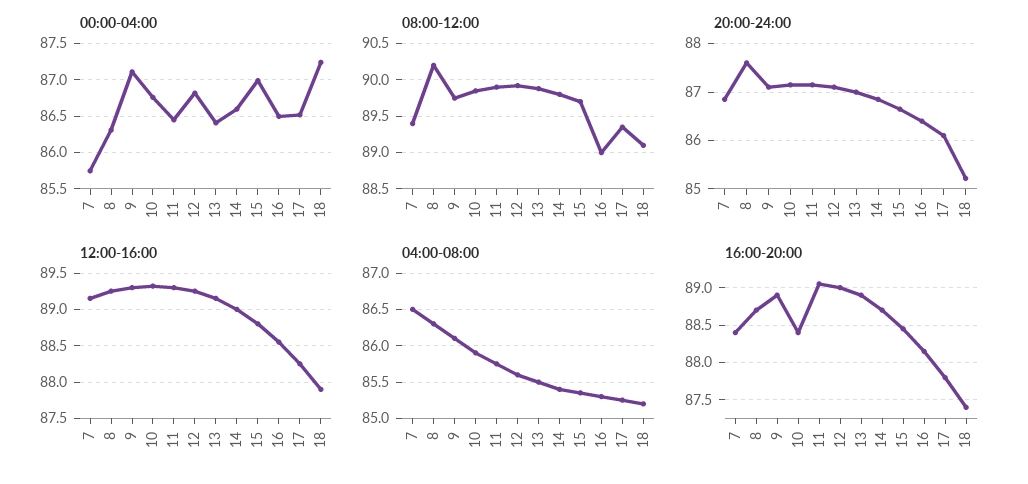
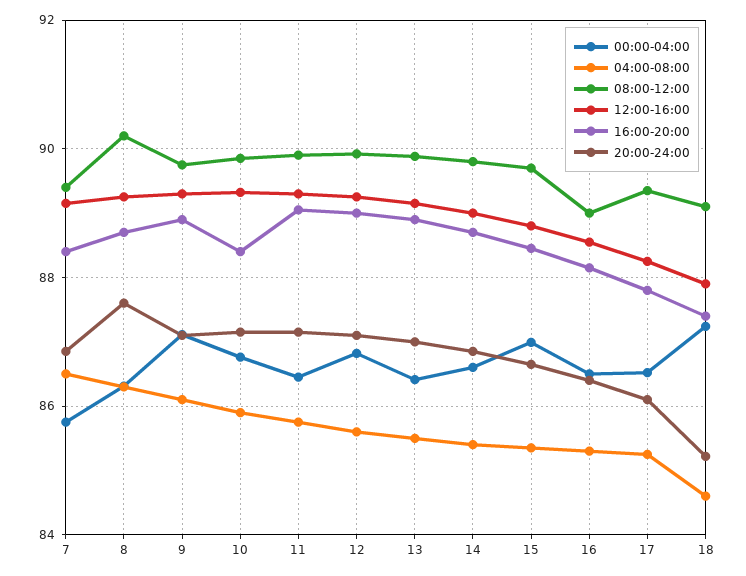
04:00-08:00, 18: 85.2 -> 84.6

